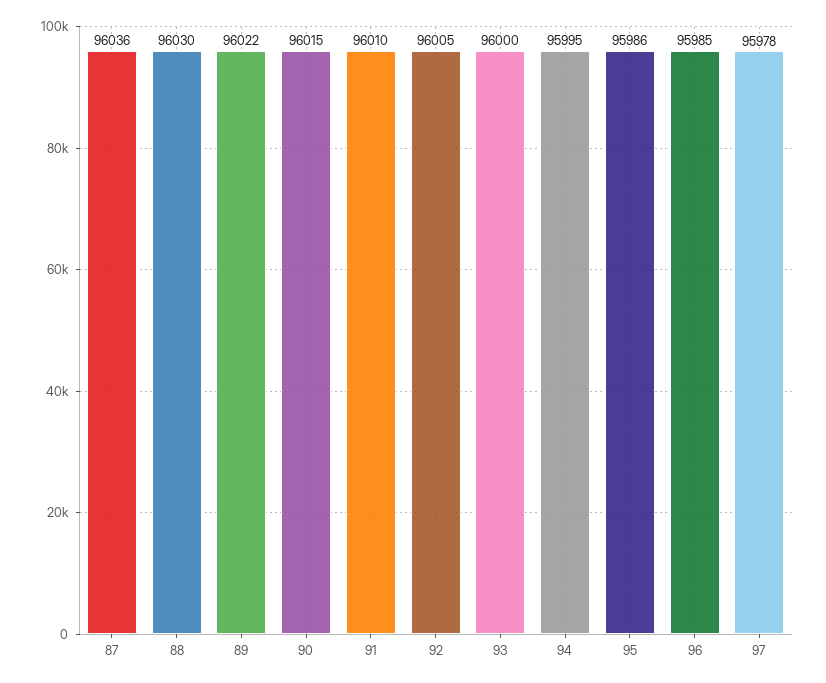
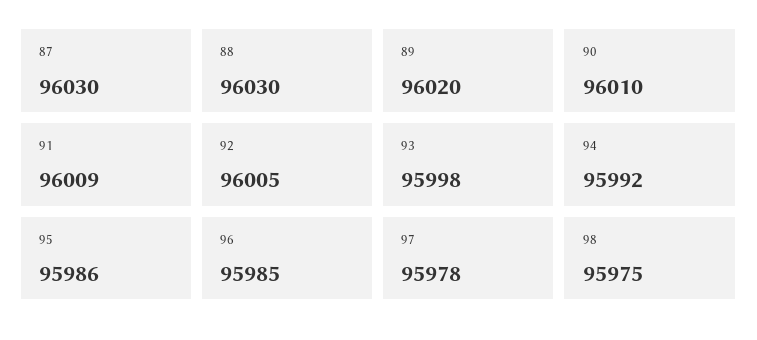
87: 96036 -> 96030
89: 96022 -> 96020
90: 96015 -> 96010
91: 96010 -> 96009
93: 96000 -> 95998
94: 95995 -> 95992
98: none -> 95975

